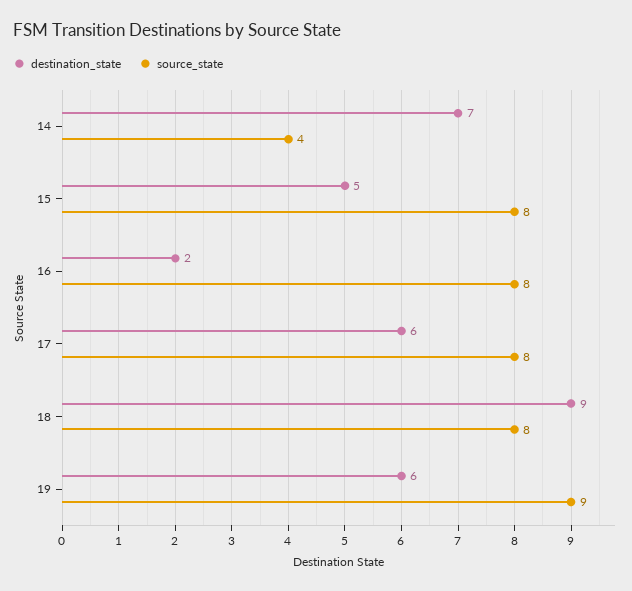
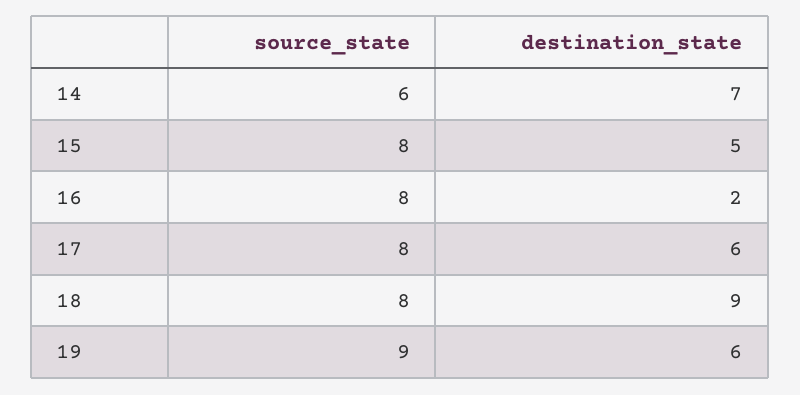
source_state, 14: 4 -> 6

